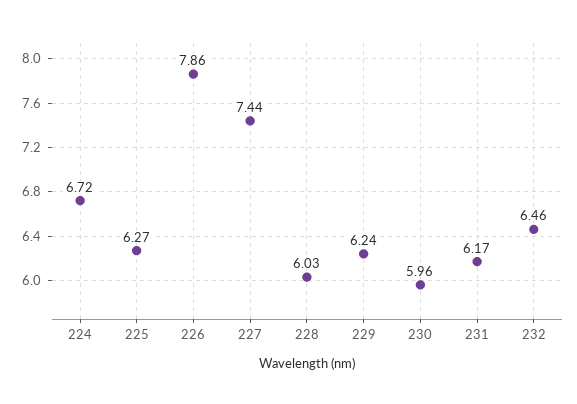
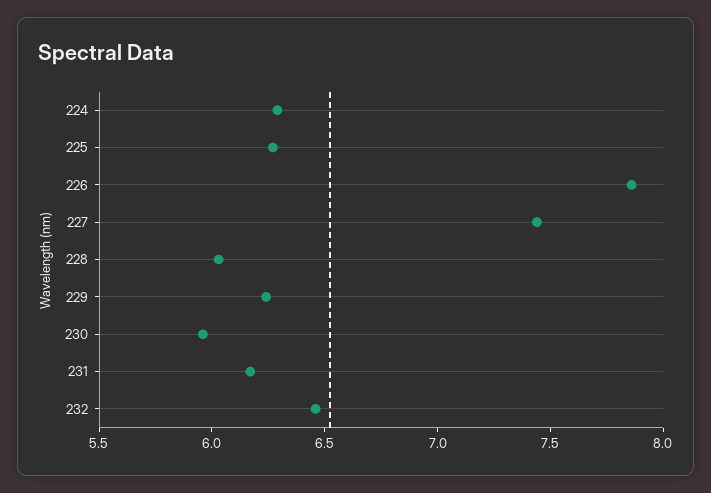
224: 6.72 -> 6.3

